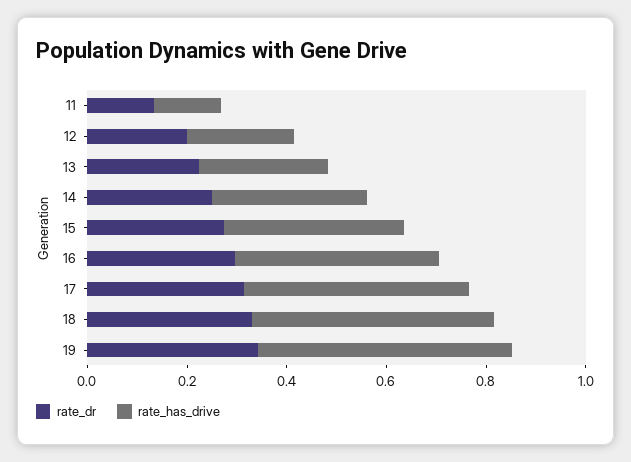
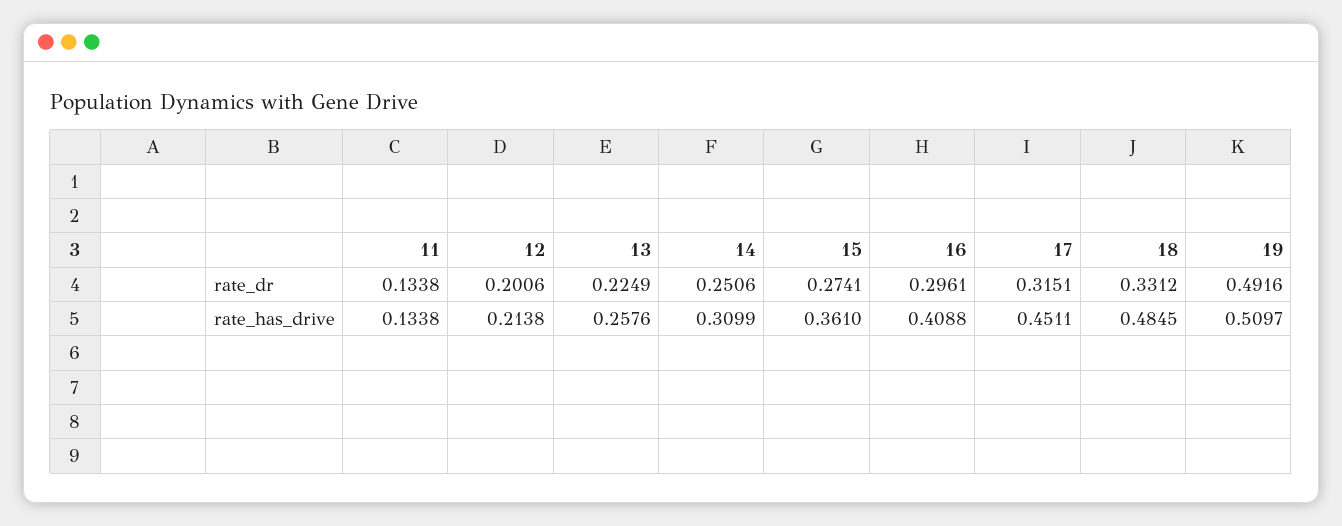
rate_dr, 19: 0.35 -> 0.4916

